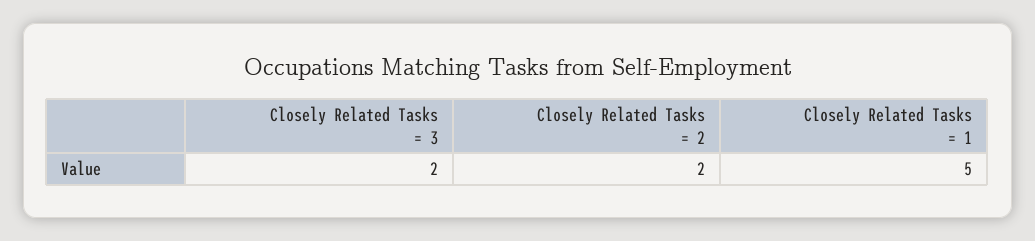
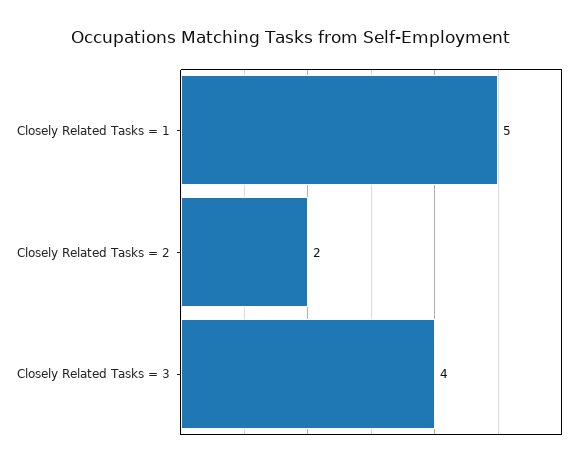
Closely Related Tasks = 3: 2 -> 4

